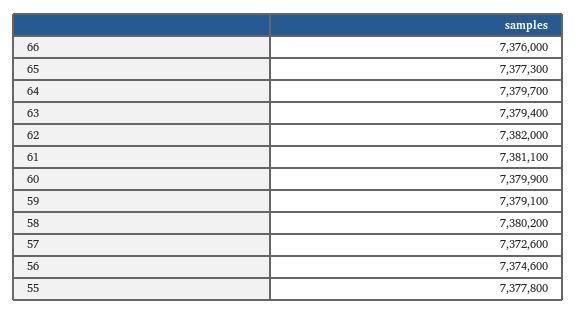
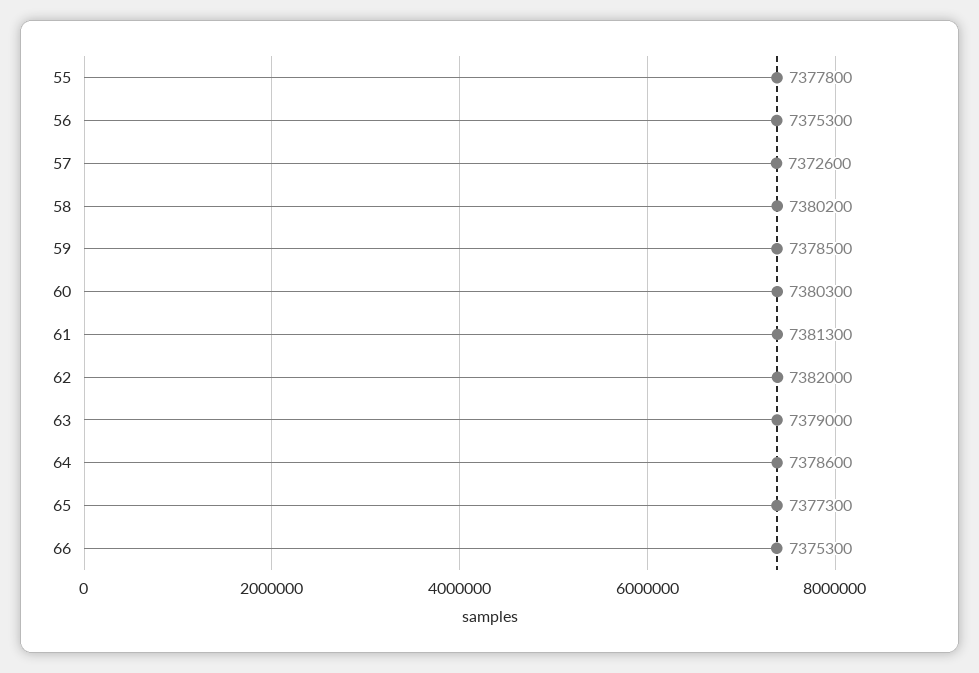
66: 7376000 -> 7375300
64: 7379700 -> 7378600
63: 7379400 -> 7379000
61: 7381100 -> 7381300
60: 7379900 -> 7380300
59: 7379100 -> 7378500
56: 7374600 -> 7375300

